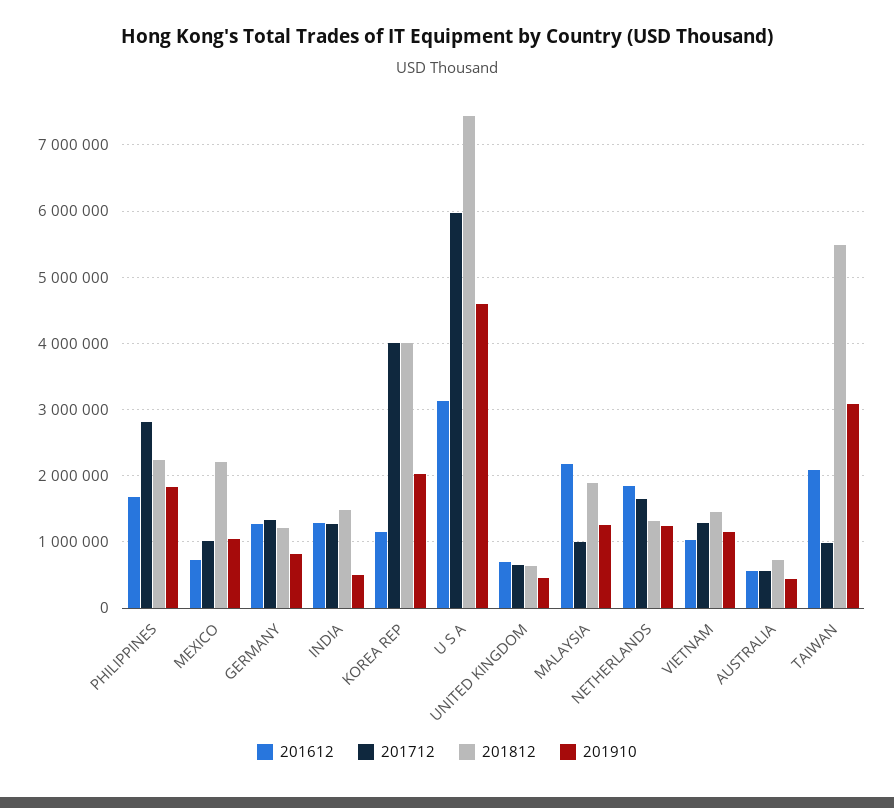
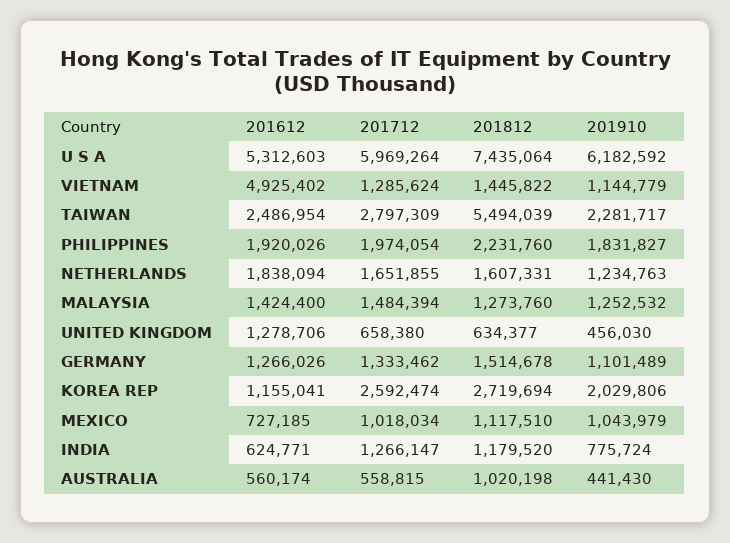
201612, PHILIPPINES: 1700000 -> 1920026
201712, PHILIPPINES: 2800000 -> 1974054
201812, MEXICO: 2200000 -> 1117510
201812, GERMANY: 1200000 -> 1514678
201910, GERMANY: 800000 -> 1101489
201612, INDIA: 1300000 -> 624771
201812, INDIA: 1500000 -> 1179520
201910, INDIA: 500000 -> 775724
201712, KOREA REP: 4000000 -> 2592474
201812, KOREA REP: 4000000 -> 2719694
201612, U S A: 3100000 -> 5312603
201910, U S A: 4600000 -> 6182592
201612, UNITED KINGDOM: 700000 -> 1278706
201612, MALAYSIA: 2200000 -> 1424400
201712, MALAYSIA: 1000000 -> 1484394
201812, MALAYSIA: 1900000 -> 1273760
201812, NETHERLANDS: 1300000 -> 1607331
201612, VIETNAM: 1000000 -> 4925402
201812, AUSTRALIA: 700000 -> 1020198
201612, TAIWAN: 2100000 -> 2486954
201712, TAIWAN: 1000000 -> 2797309
201910, TAIWAN: 3100000 -> 2281717

